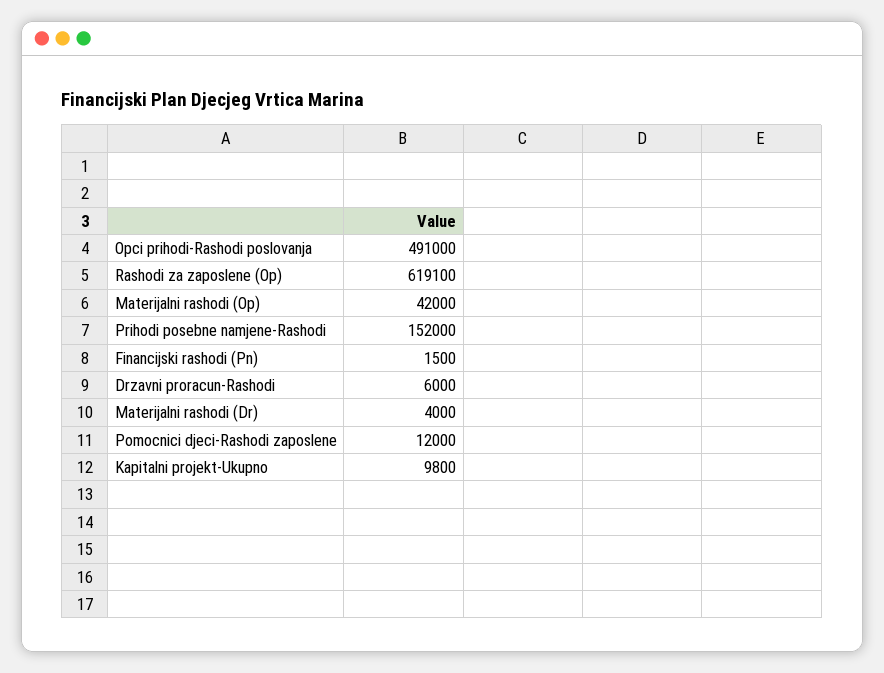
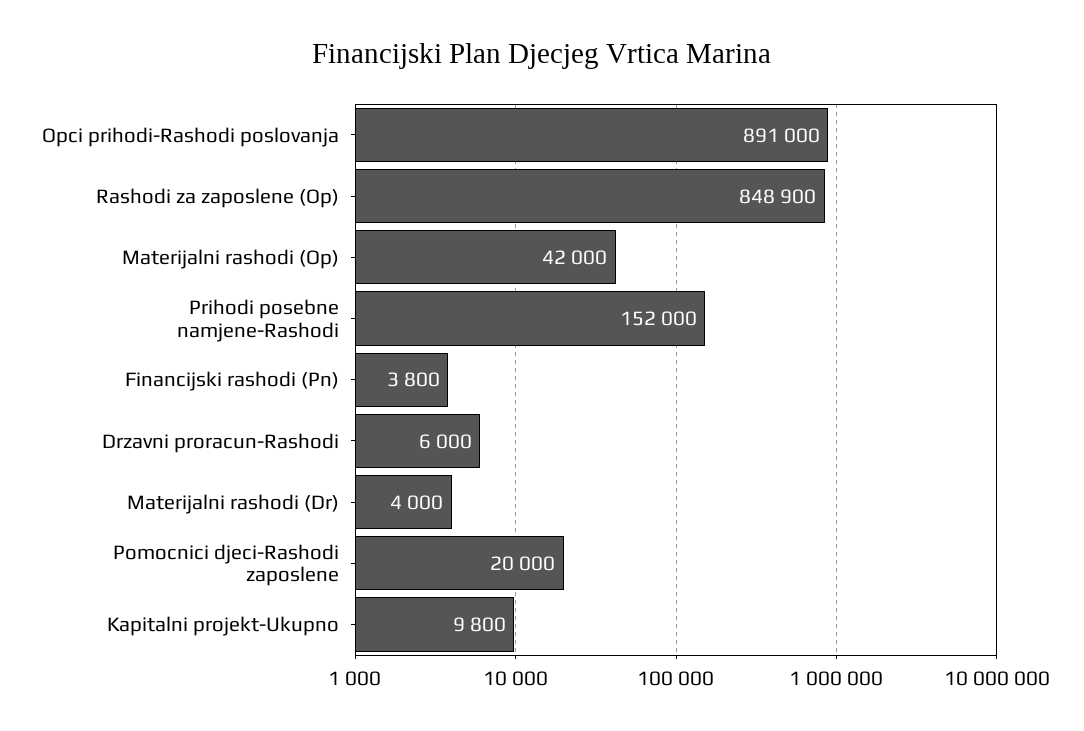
Opci prihodi-Rashodi poslovanja: 491000 -> 891000
Rashodi za zaposlene (Op): 619100 -> 848900
Financijski rashodi (Pn): 1500 -> 3800
Pomocnici djeci-Rashodi zaposlene: 12000 -> 20000

